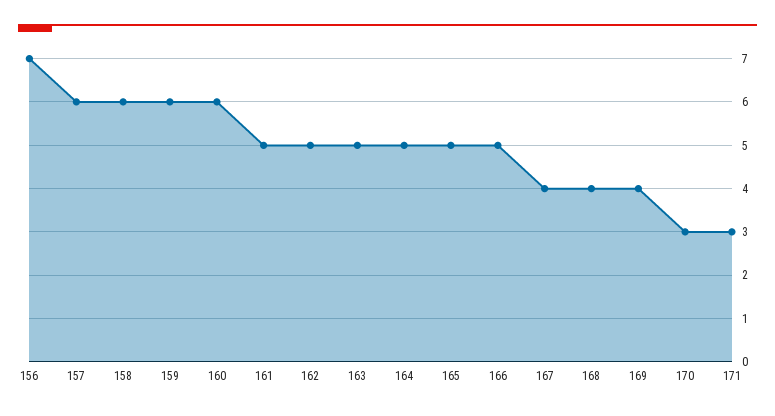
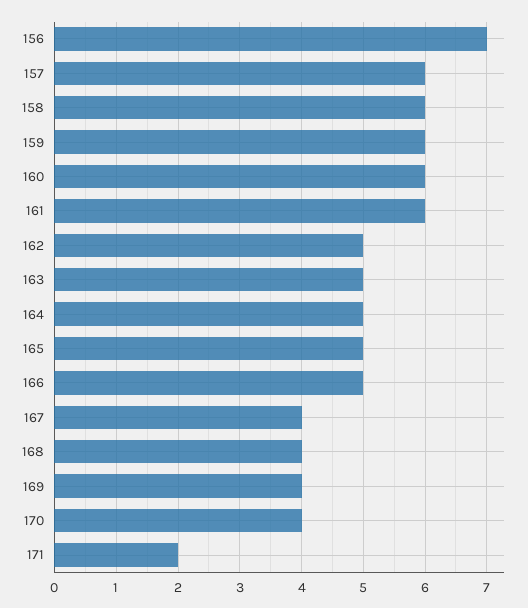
161: 5 -> 6
170: 3 -> 4
171: 3 -> 2

